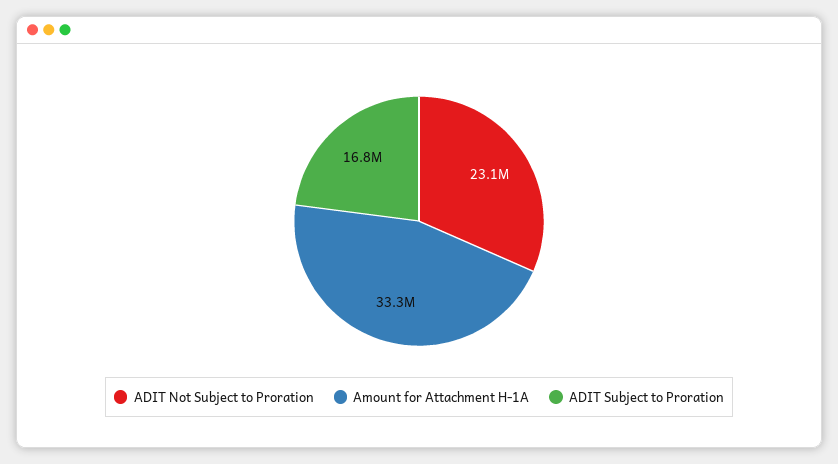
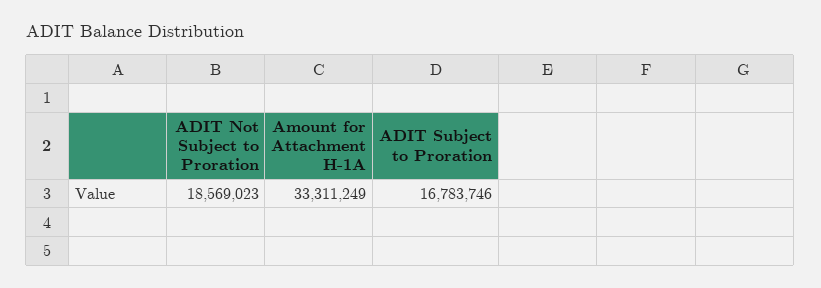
ADIT Not Subject to Proration: 23100000 -> 18569023

